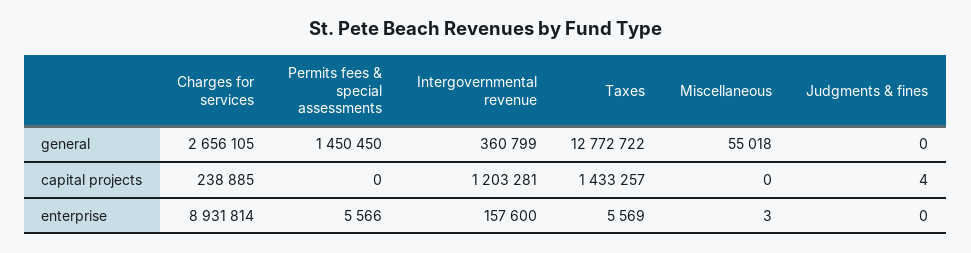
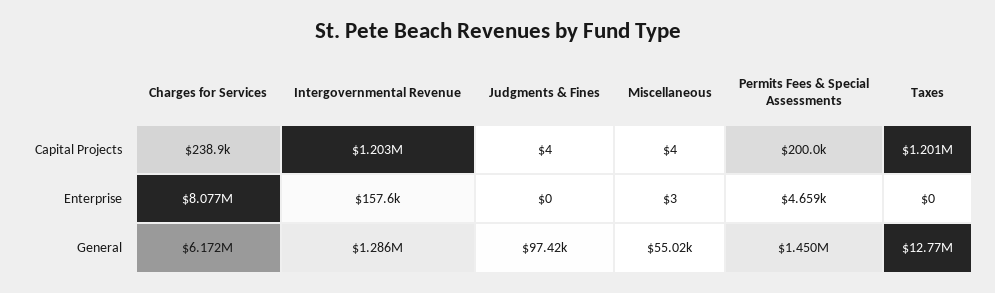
Charges for services, general: 2656105 -> 6172000
Intergovernmental revenue, general: 360799 -> 1286000
Judgments & fines, general: 0 -> 97420
Permits fees & special assessments, capital projects: 0 -> 200000
Taxes, capital projects: 1433257 -> 1201000
Miscellaneous, capital projects: 0 -> 4
Charges for services, enterprise: 8931814 -> 8077000
Permits fees & special assessments, enterprise: 5566 -> 4659
Taxes, enterprise: 5569 -> 0

